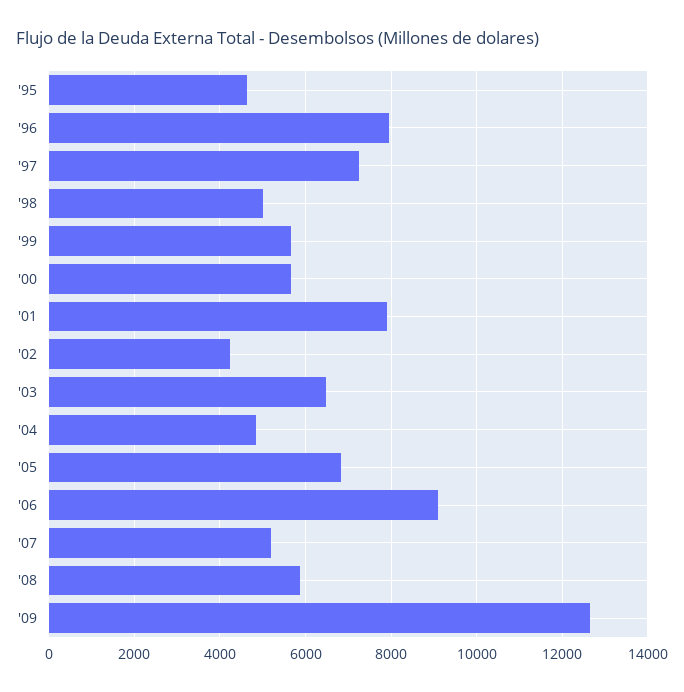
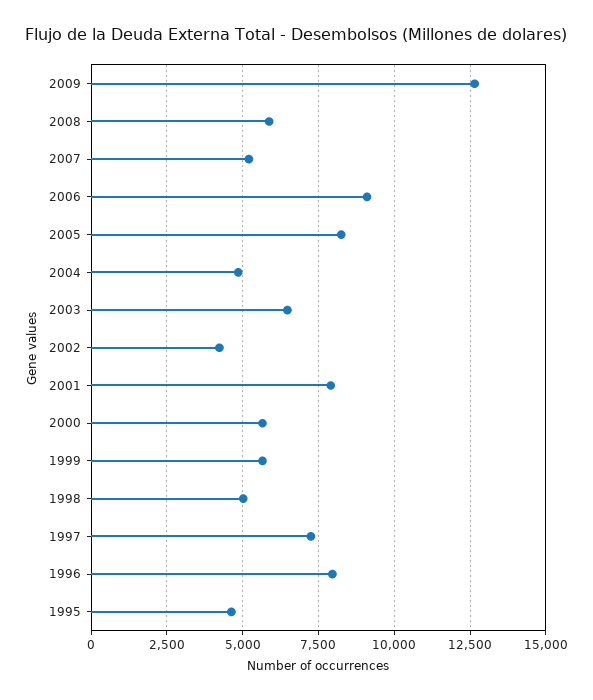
'05: 6800 -> 8250

